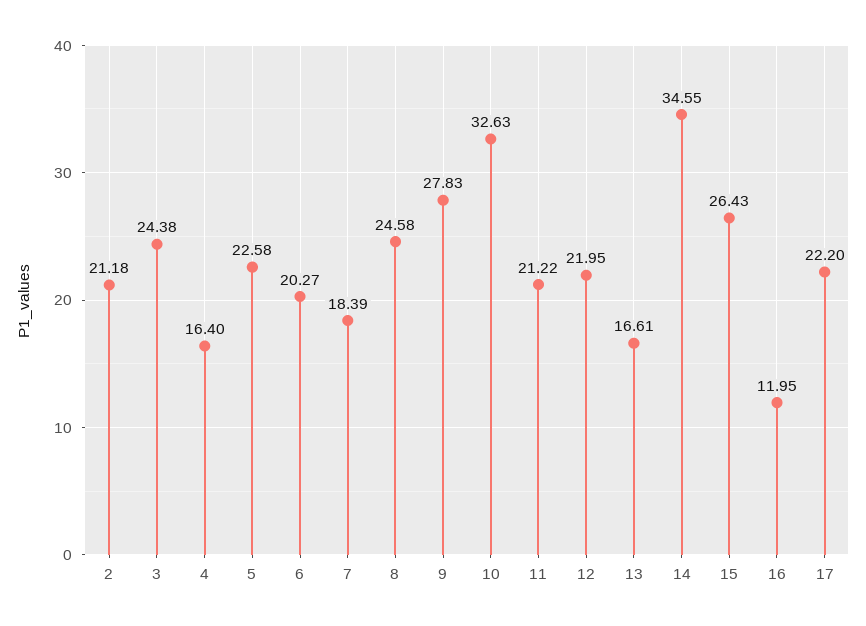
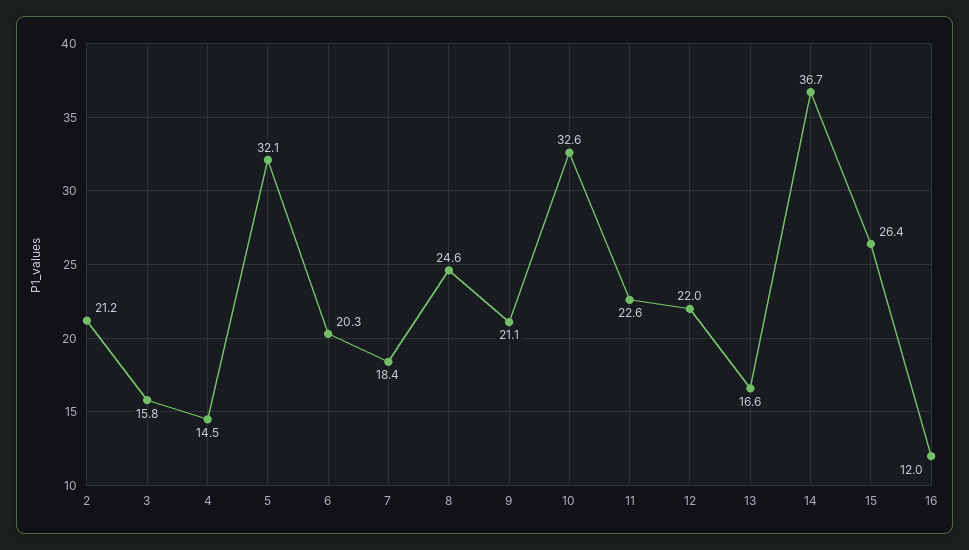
3: 24.38 -> 15.8
4: 16.4 -> 14.5
5: 22.58 -> 32.1
9: 27.83 -> 21.1
11: 21.22 -> 22.6
14: 34.55 -> 36.7
17: 22.2 -> none

